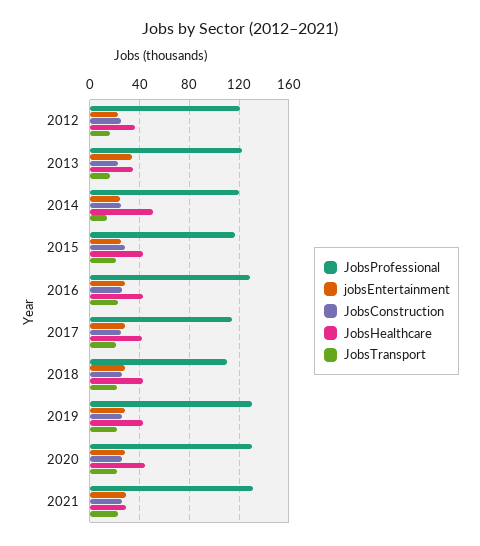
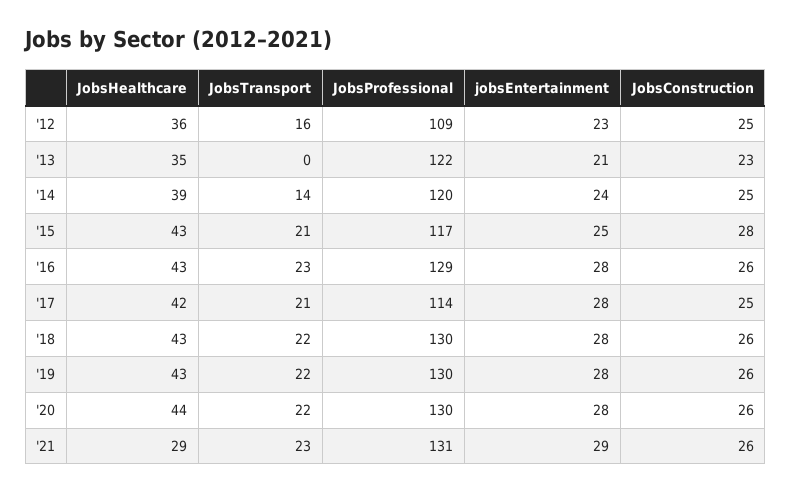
JobsProfessional, 2012: 120 -> 109
jobsEntertainment, 2013: 35 -> 21
JobsTransport, 2013: 15 -> 0
JobsHealthcare, 2014: 50 -> 39
JobsProfessional, 2018: 110 -> 130

